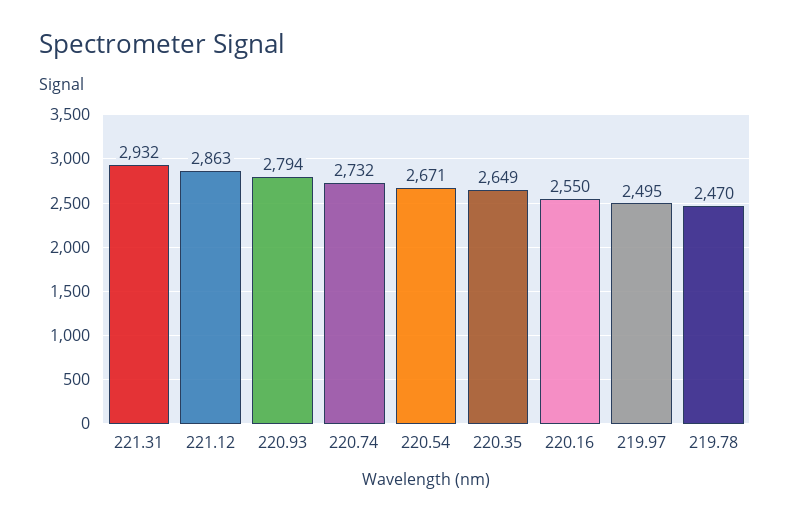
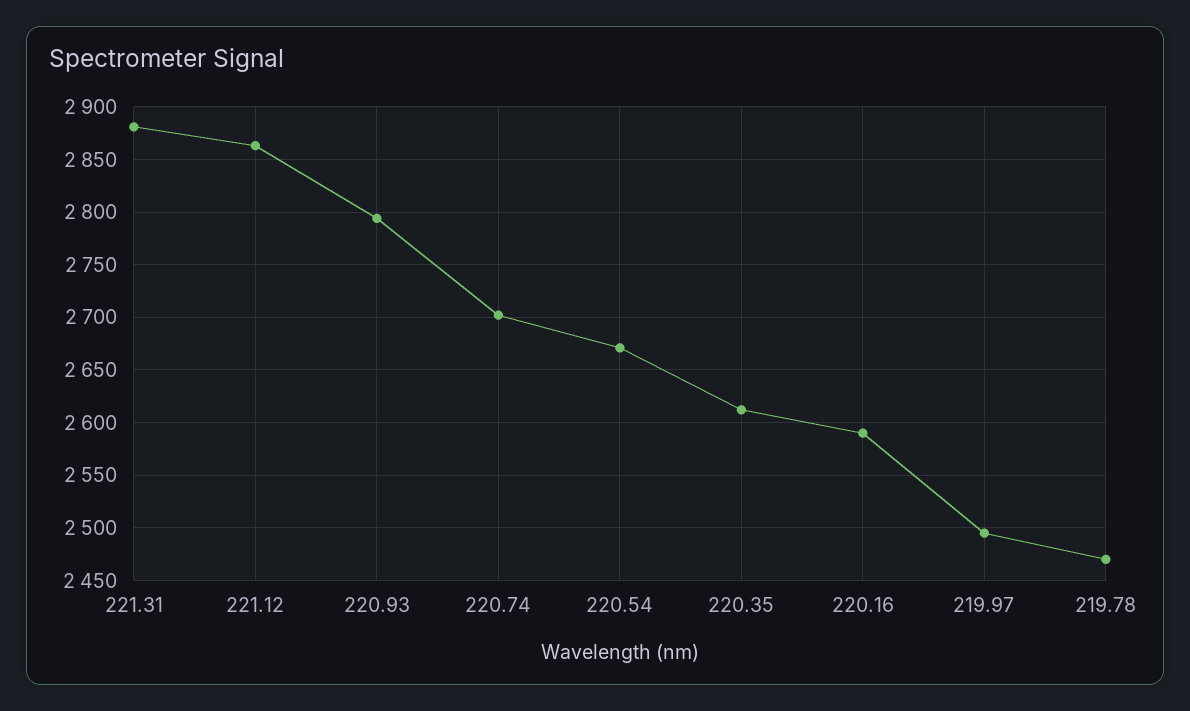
221.31: 2932 -> 2880
220.74: 2732 -> 2700
220.35: 2649 -> 2610
220.16: 2550 -> 2590

